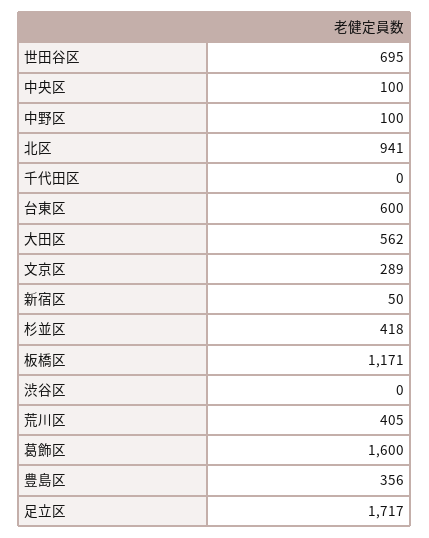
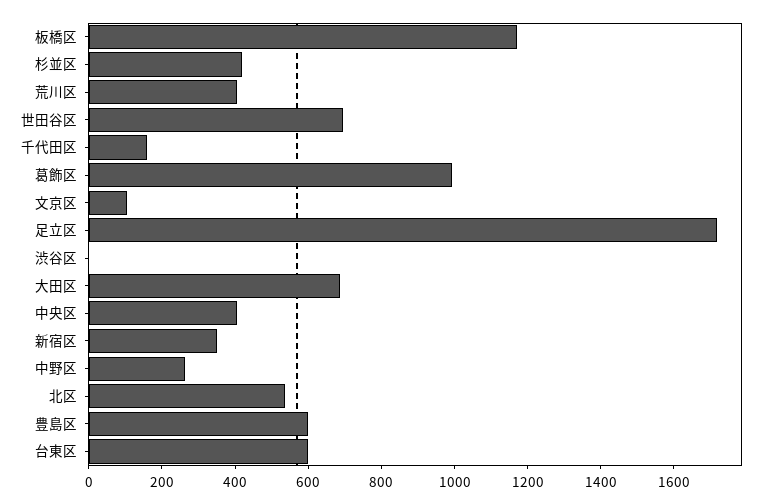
中央区: 100 -> 400
中野区: 100 -> 250
北区: 941 -> 550
千代田区: 0 -> 150
大田区: 562 -> 700
文京区: 289 -> 100
新宿区: 50 -> 350
葛飾区: 1600 -> 1000
豊島区: 356 -> 600

